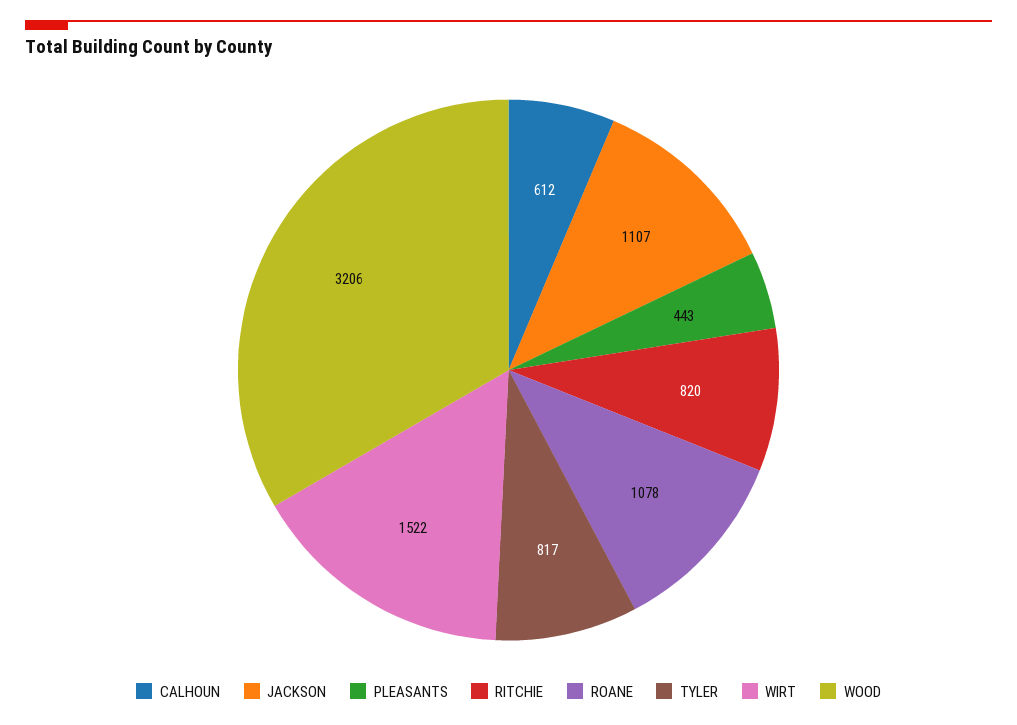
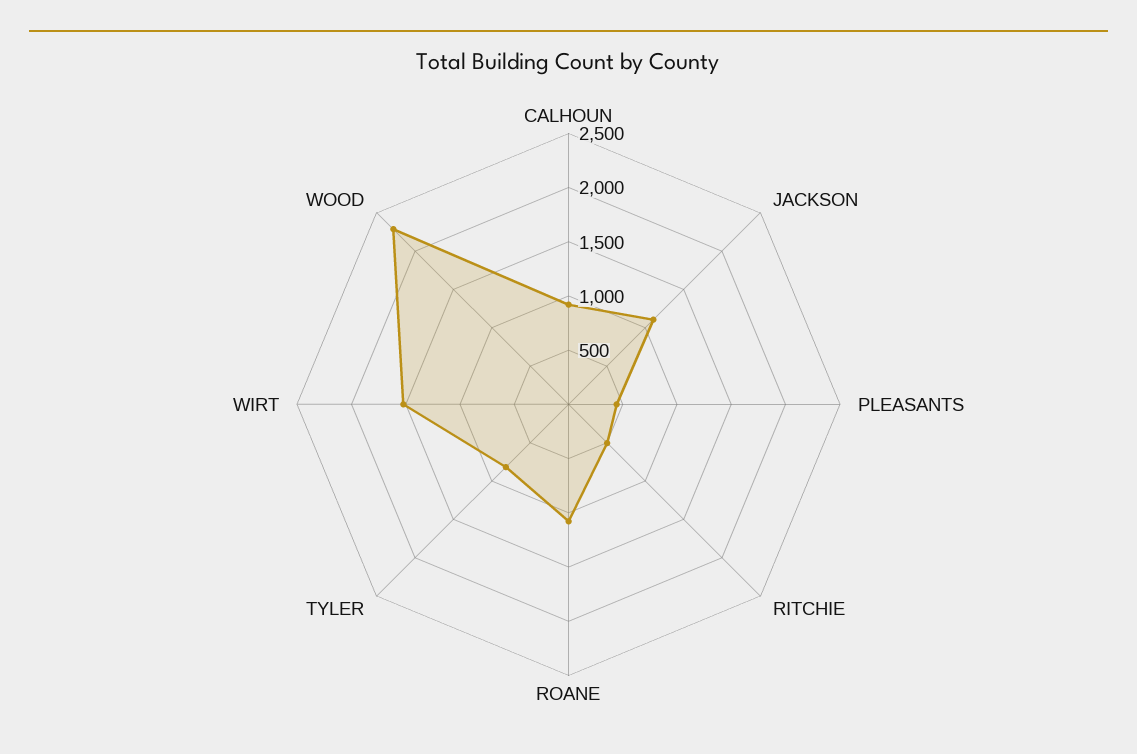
CALHOUN: 612 -> 900
RITCHIE: 820 -> 500
WOOD: 3206 -> 2300

